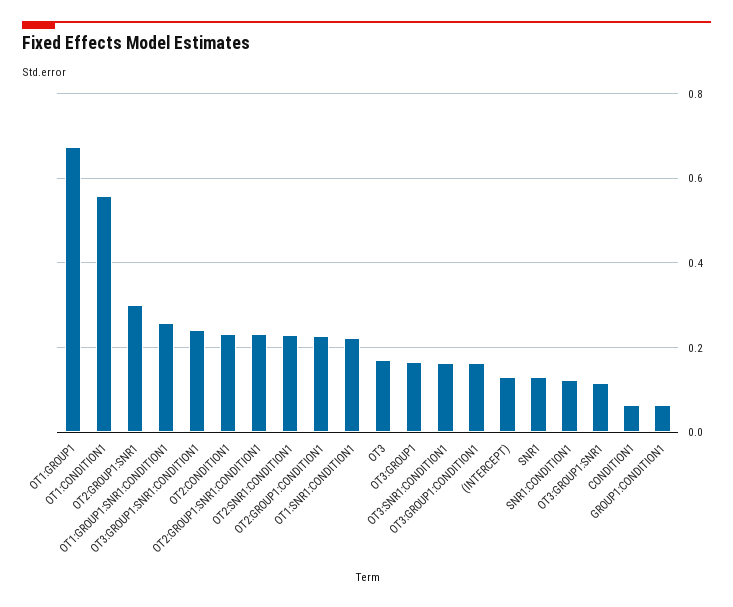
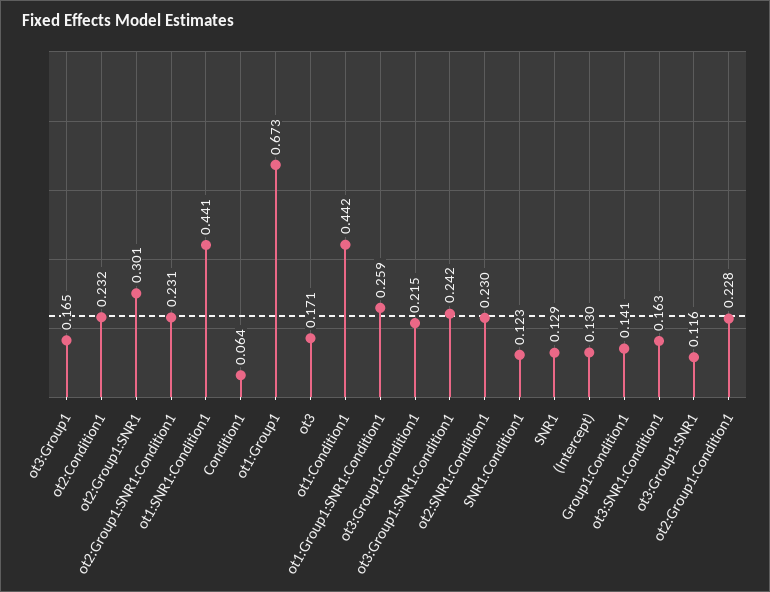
OT1:CONDITION1: 0.56 -> 0.442
OT1:SNR1:CONDITION1: 0.22 -> 0.441
OT3:GROUP1:CONDITION1: 0.16 -> 0.215
GROUP1:CONDITION1: 0.06 -> 0.141

